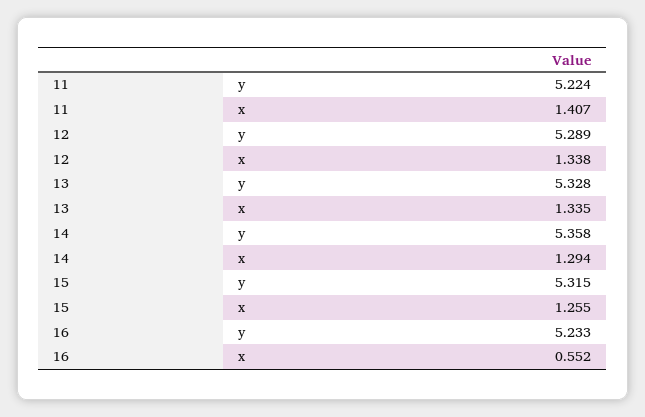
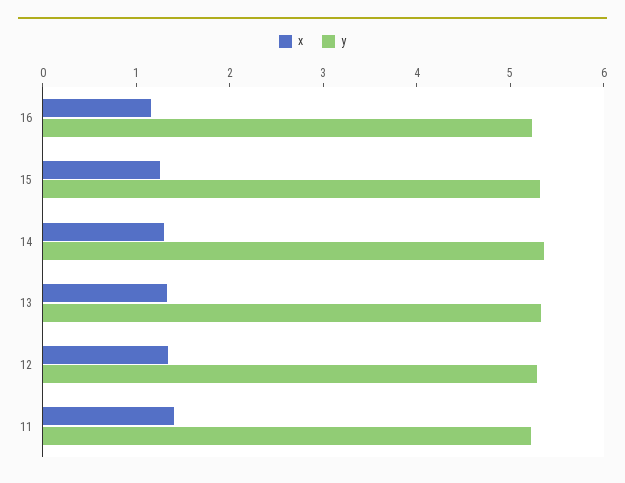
x, 16: 0.552 -> 1.2

